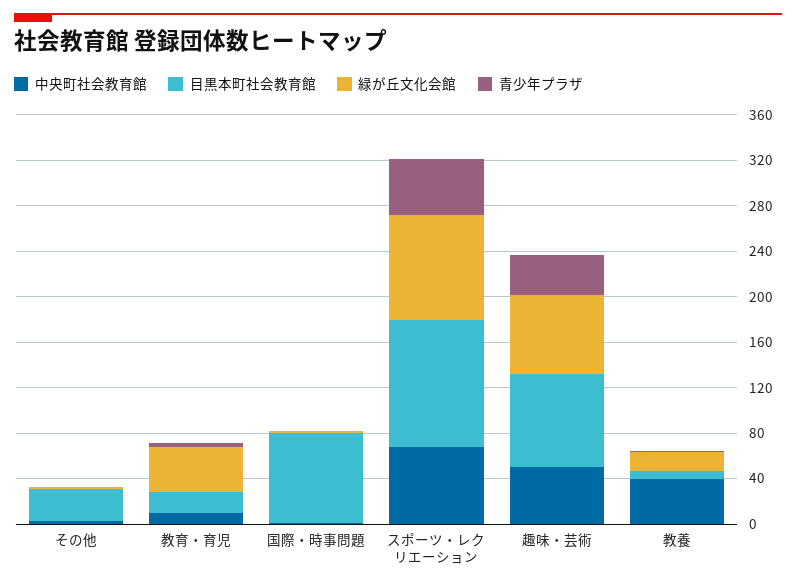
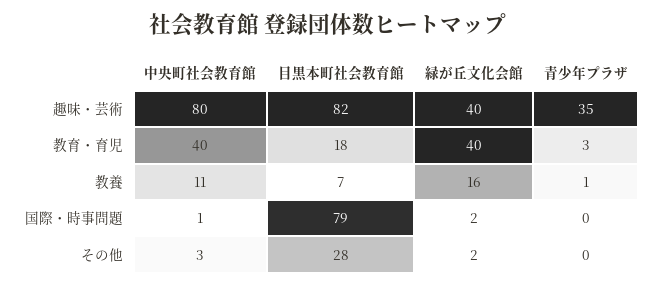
中央町社会教育館, 教育・育児: 10 -> 40
中央町社会教育館, スポーツ・レクリエーション: 70 -> none
目黒本町社会教育館, スポーツ・レクリエーション: 110 -> none
緑が丘文化会館, スポーツ・レクリエーション: 90 -> none
青少年プラザ, スポーツ・レクリエーション: 50 -> none
中央町社会教育館, 趣味・芸術: 50 -> 80
緑が丘文化会館, 趣味・芸術: 70 -> 40
中央町社会教育館, 教養: 40 -> 11

